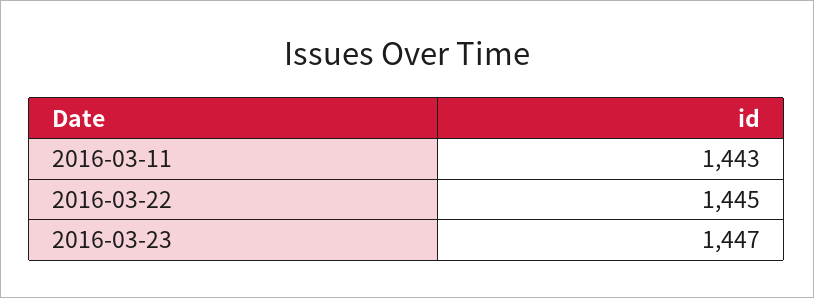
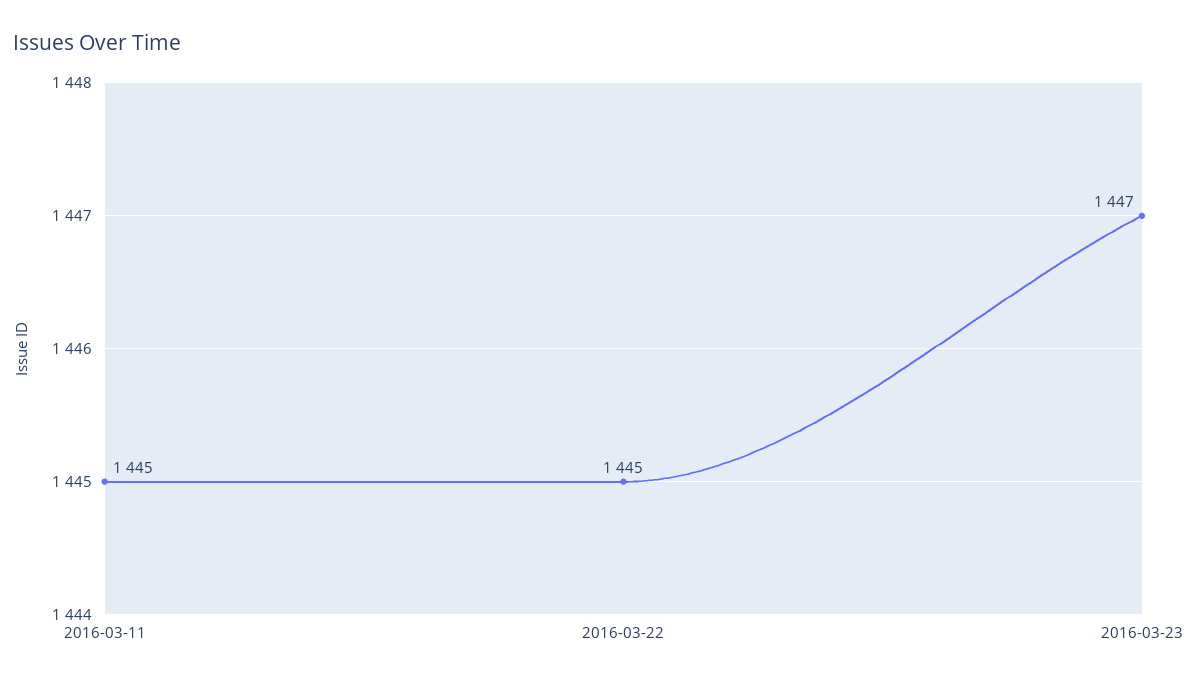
2016-03-11: 1443 -> 1445

